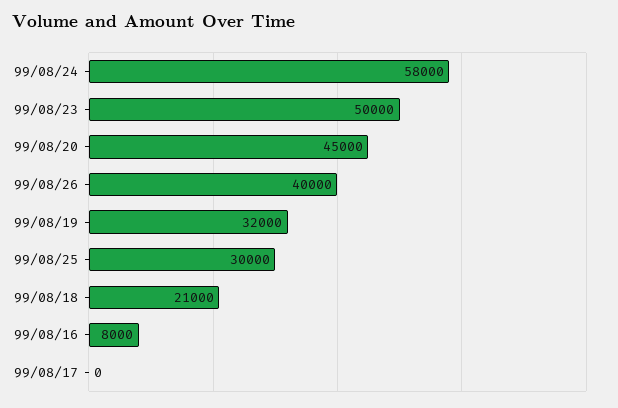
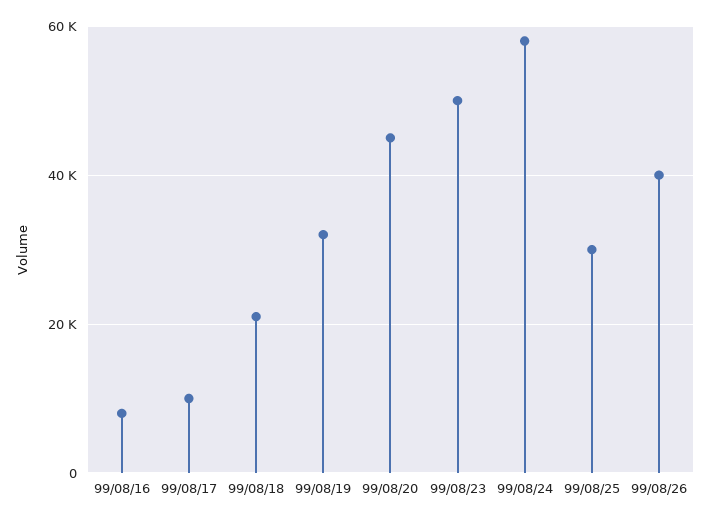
99/08/17: 0 -> 10000

